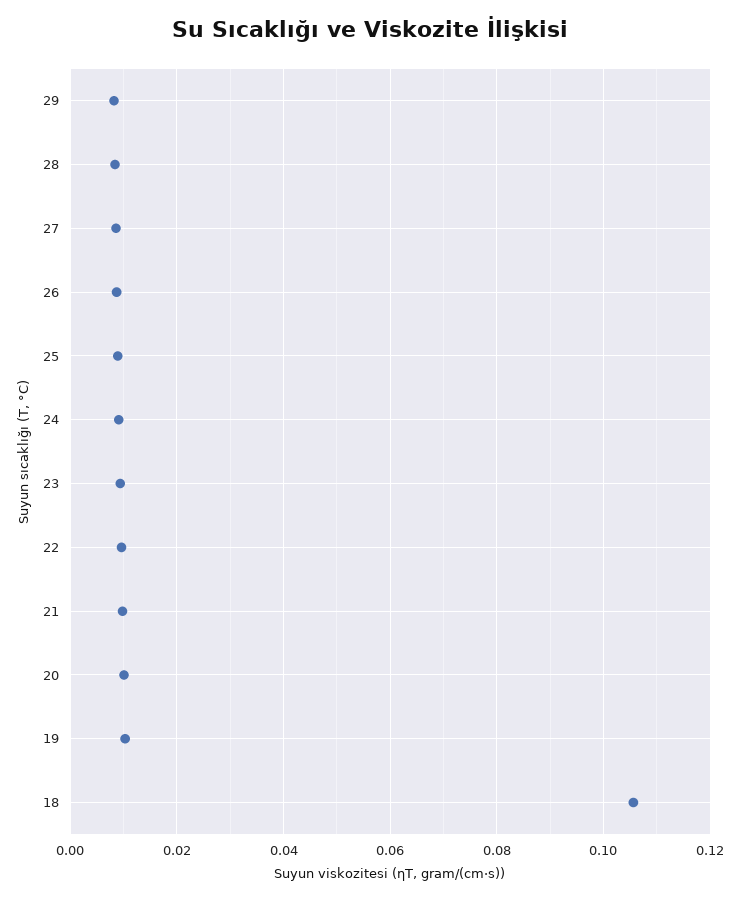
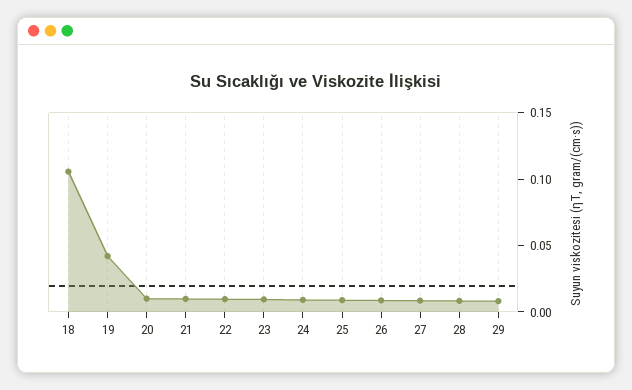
19: 0.01 -> 0.04

